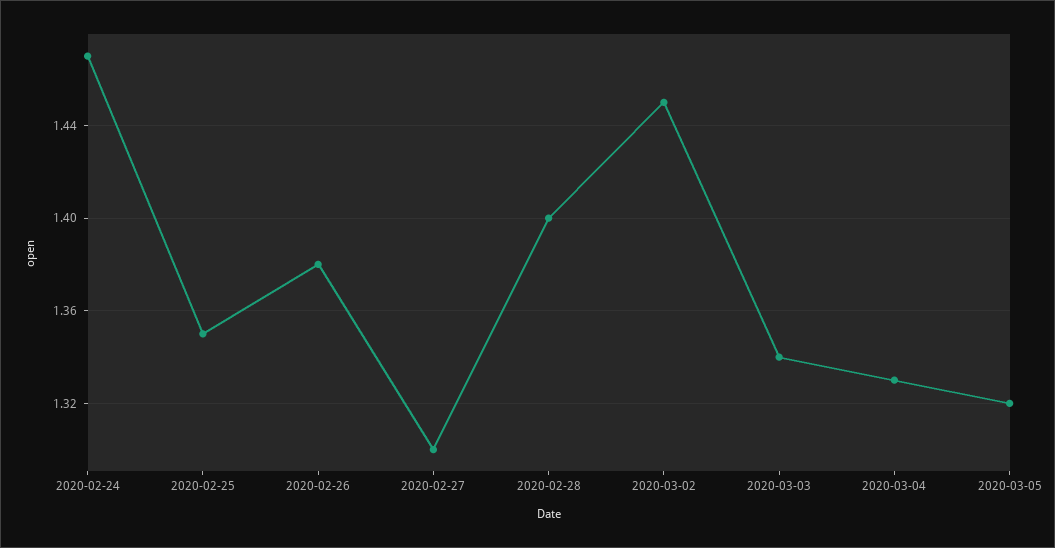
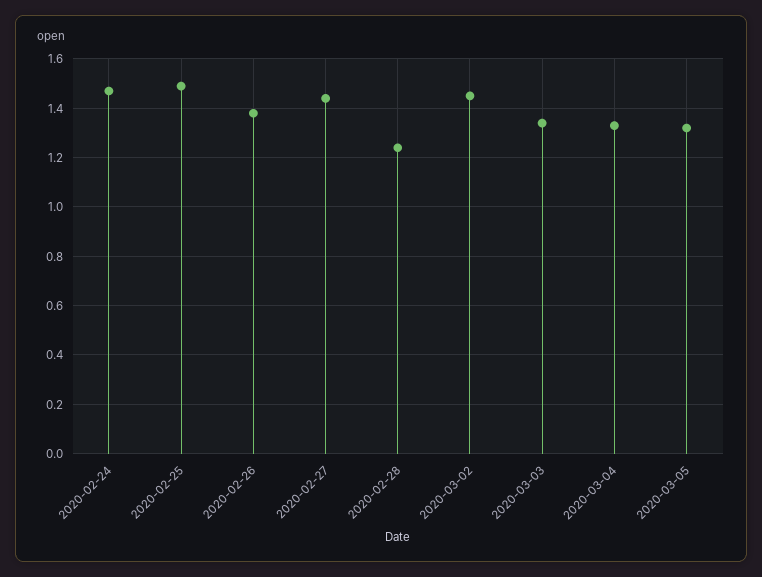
2020-02-25: 1.35 -> 1.5
2020-02-27: 1.3 -> 1.45
2020-02-28: 1.4 -> 1.25

